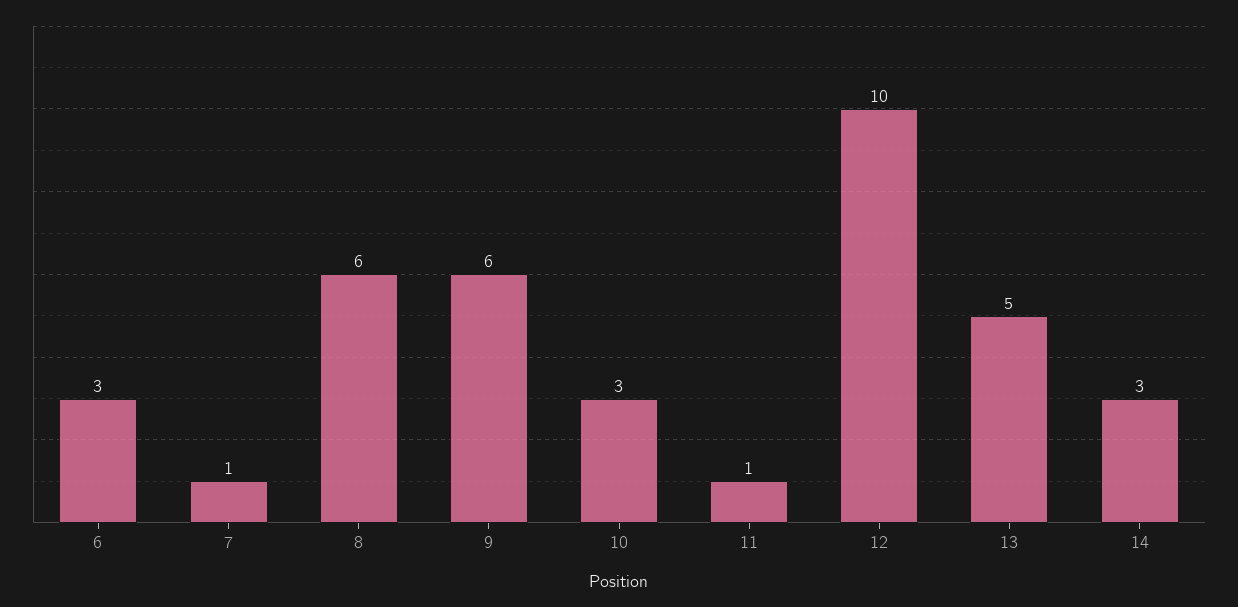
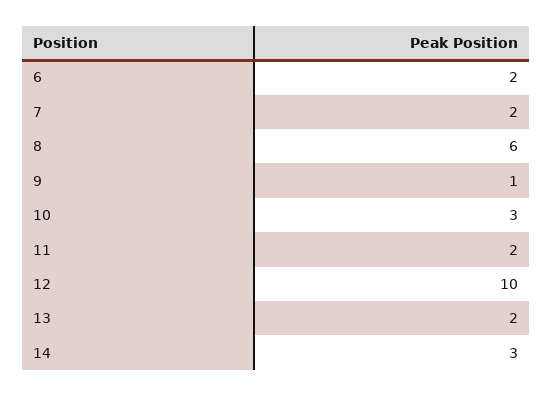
6: 3 -> 2
7: 1 -> 2
9: 6 -> 1
11: 1 -> 2
13: 5 -> 2

